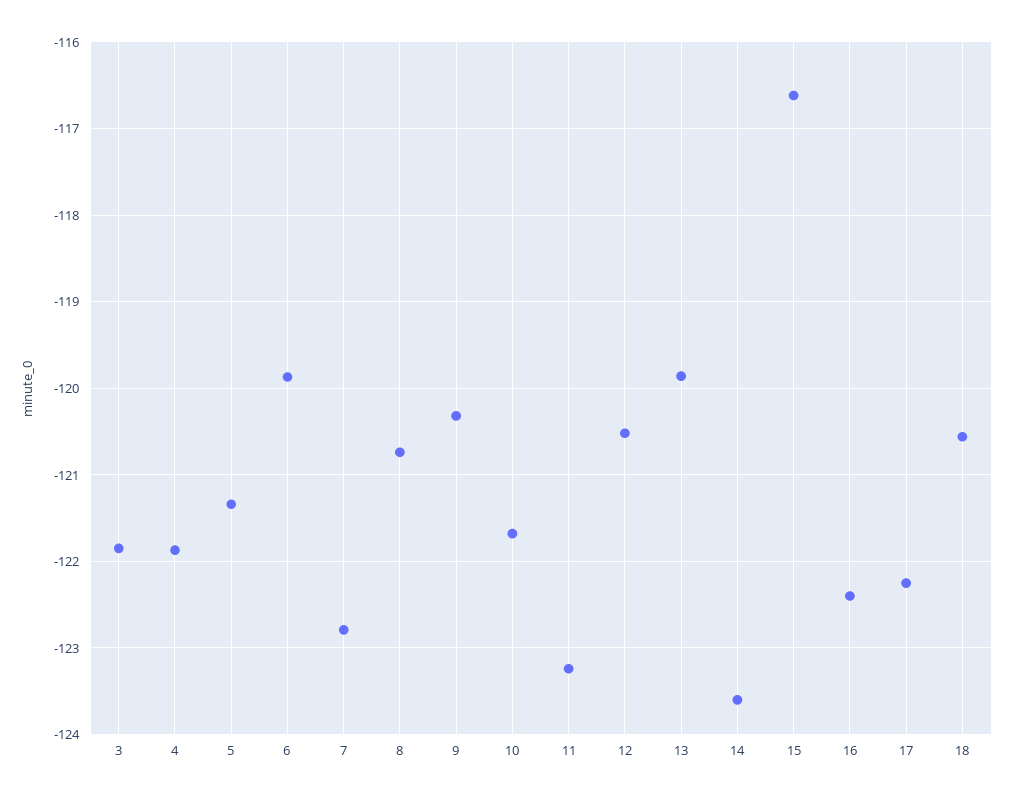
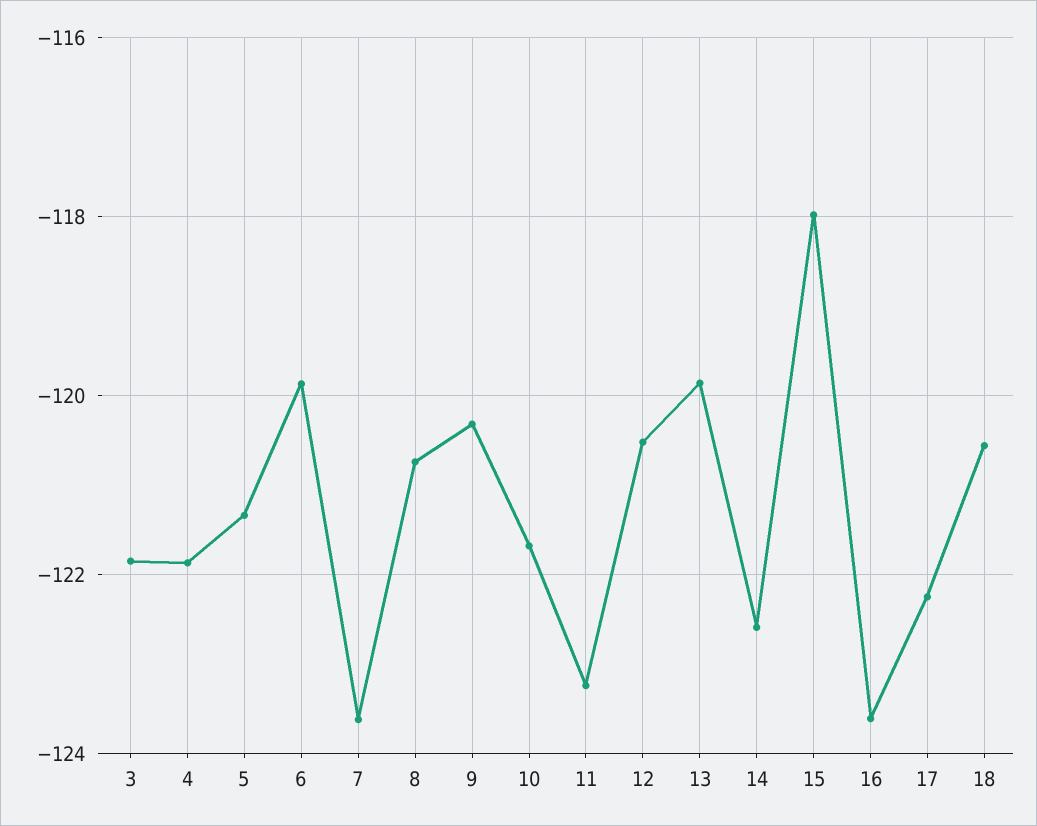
7: -122.8 -> -123.6
14: -123.6 -> -122.6
15: -116.6 -> -118
16: -122.4 -> -123.6

